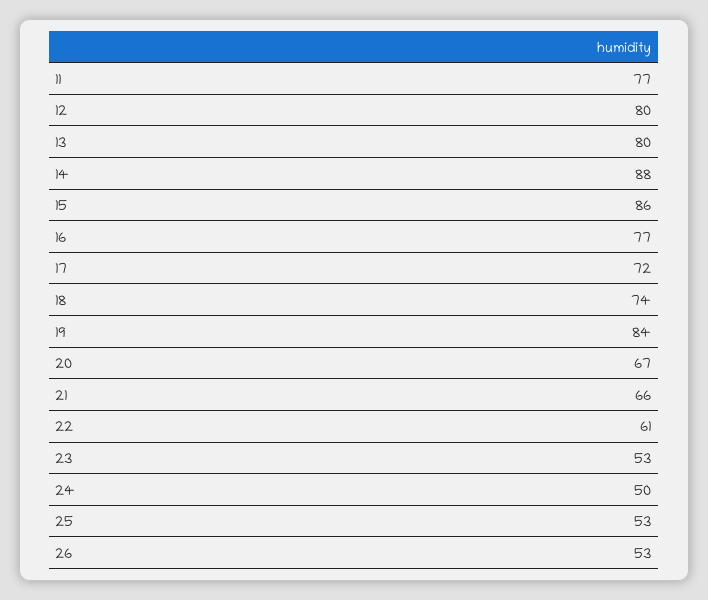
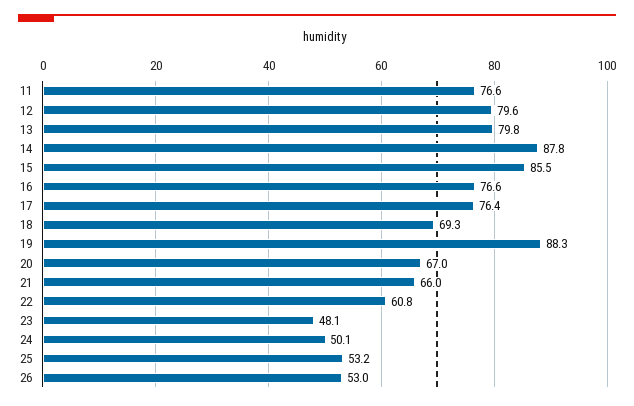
17: 72 -> 76.4
18: 74 -> 69.3
19: 84 -> 88.3
23: 53 -> 48.1

